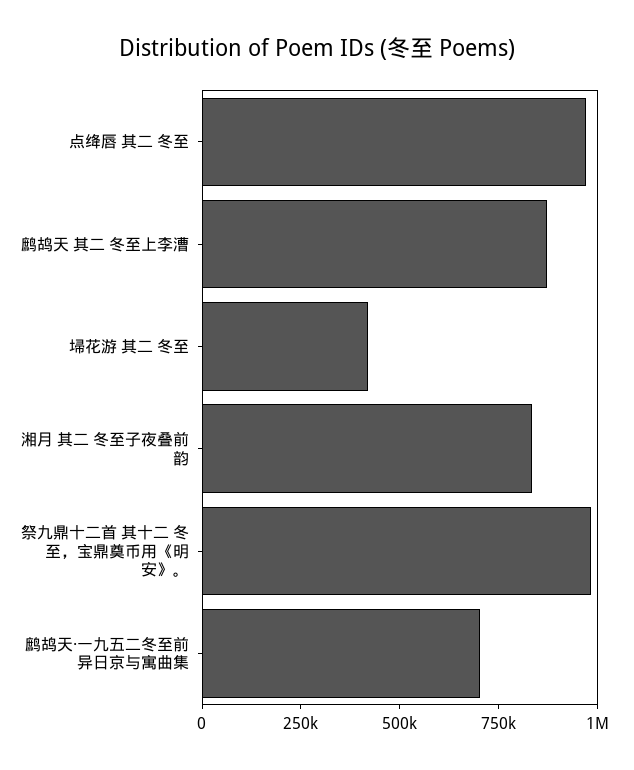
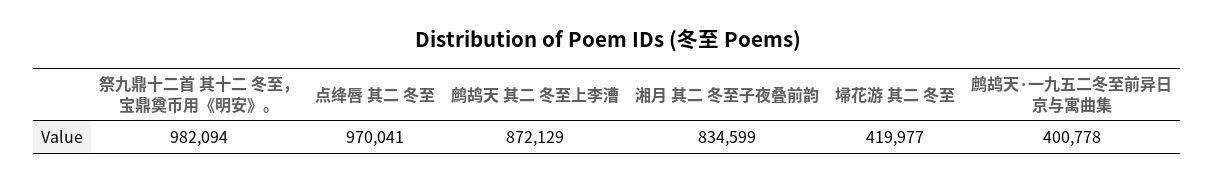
鹧鸪天·一九五二冬至前异日京与寓曲集: 700000 -> 400778

